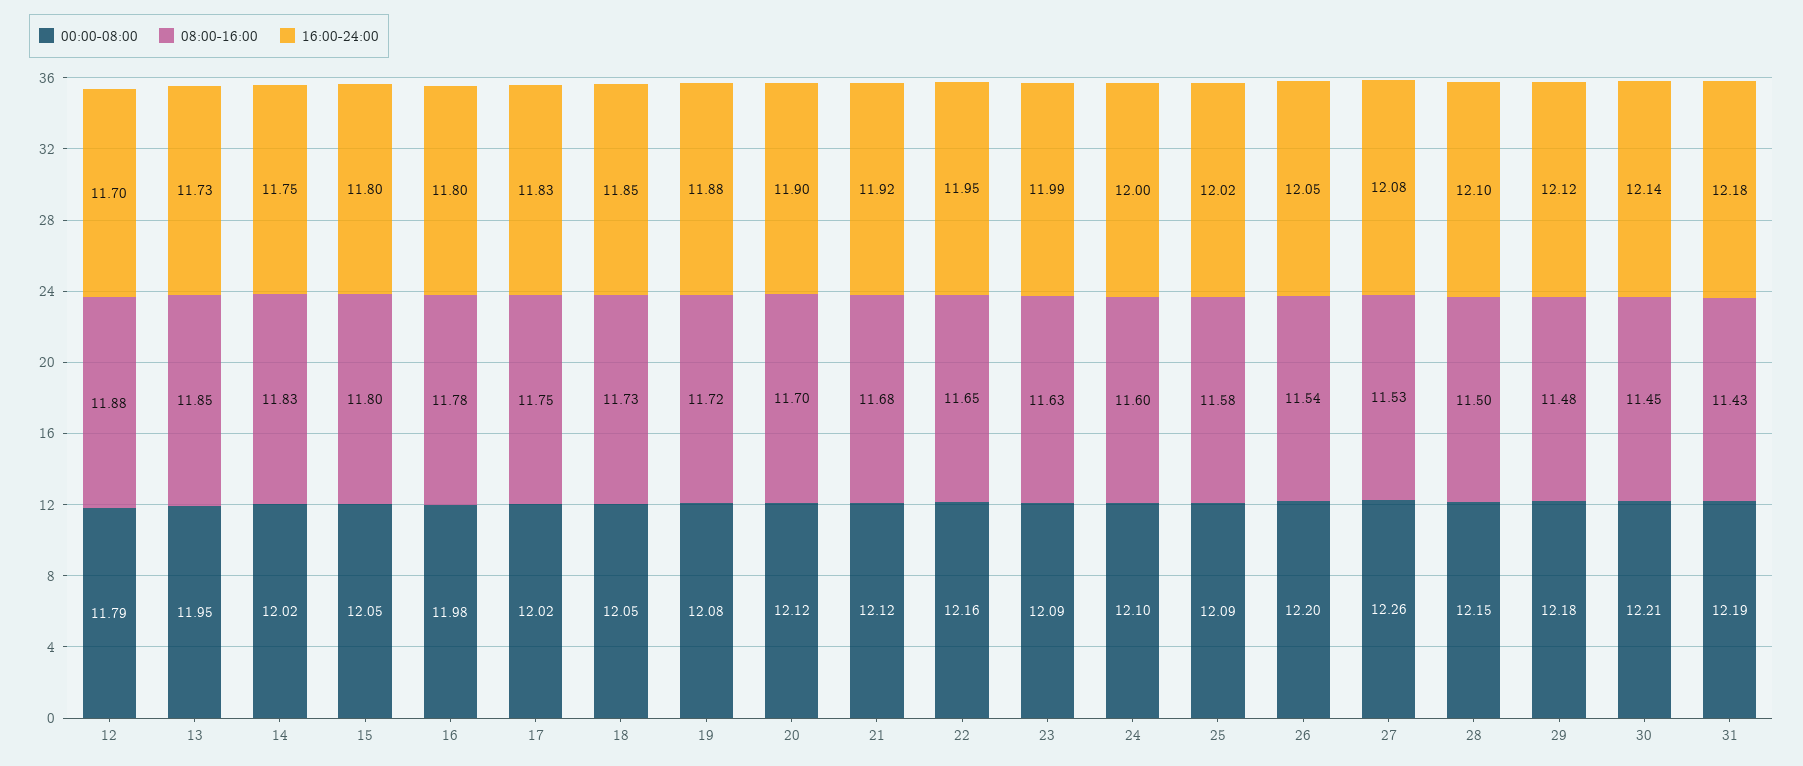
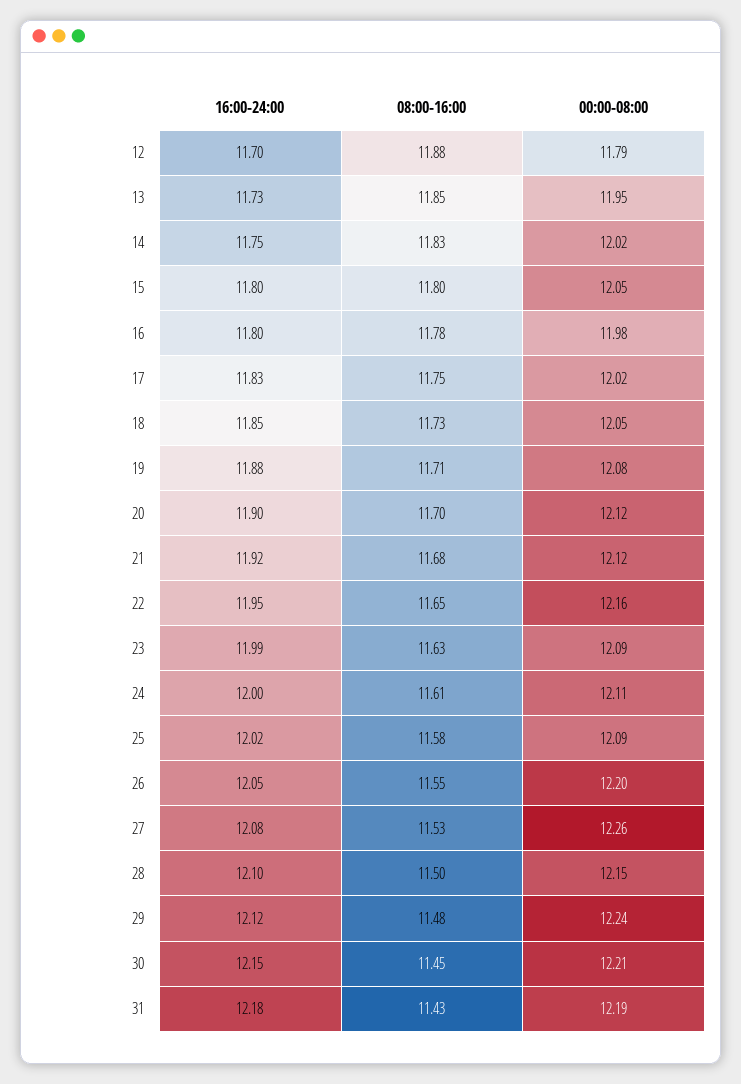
08:00-16:00, 19: 11.72 -> 11.71
00:00-08:00, 24: 12.1 -> 12.11
08:00-16:00, 24: 11.6 -> 11.61
08:00-16:00, 26: 11.54 -> 11.55
00:00-08:00, 29: 12.18 -> 12.24
16:00-24:00, 30: 12.14 -> 12.15

